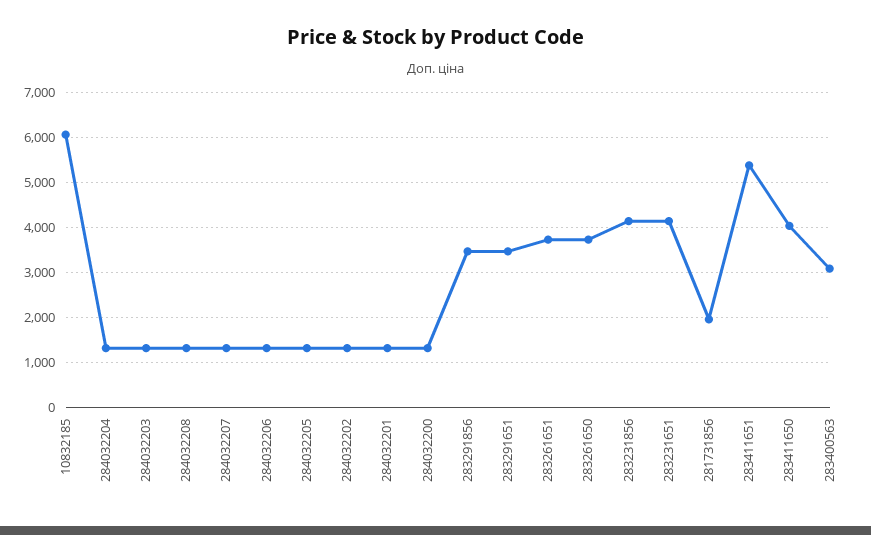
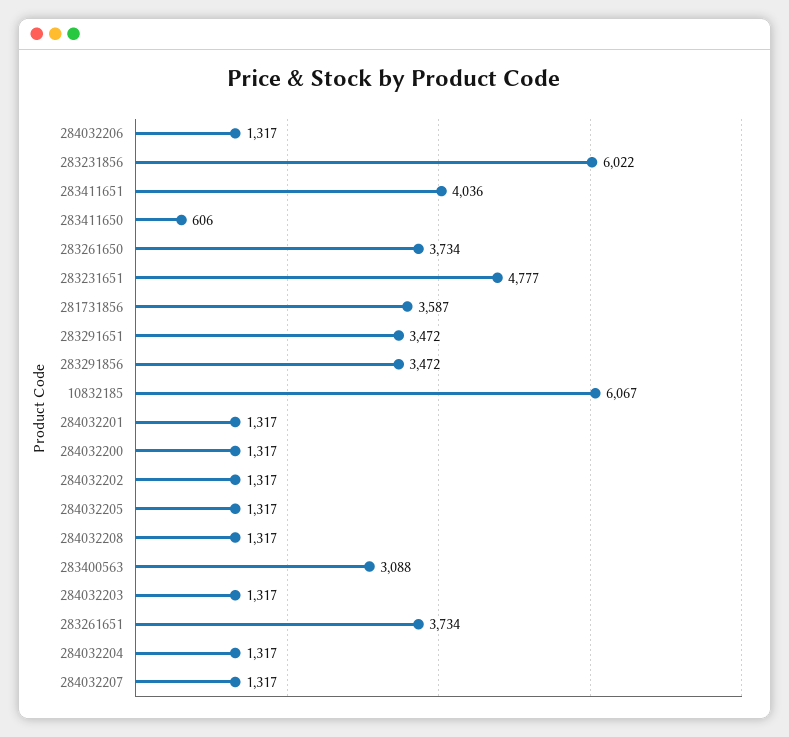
283231856: 4200 -> 6022
283231651: 4200 -> 4777
281731856: 2000 -> 3587
283411651: 5400 -> 4036
283411650: 4000 -> 606

